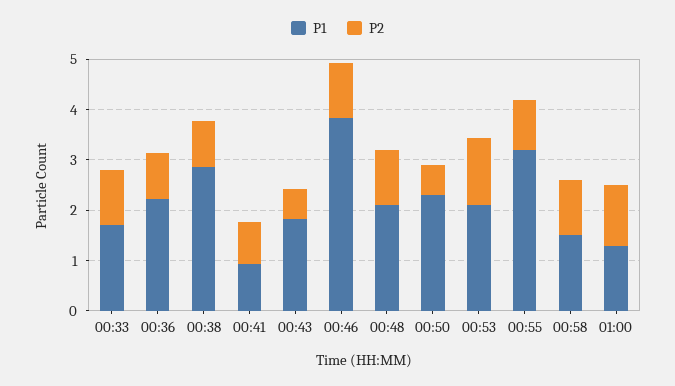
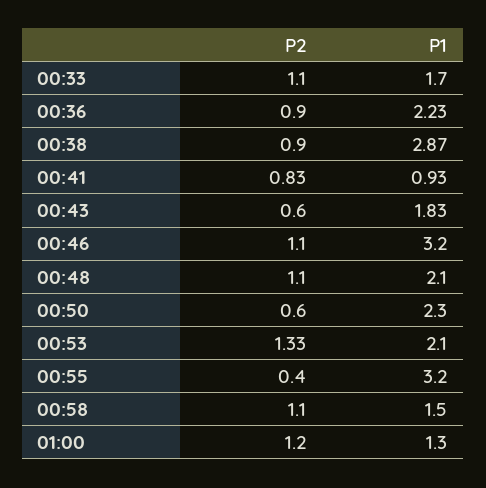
P1, 00:46: 3.8 -> 3.2
P2, 00:55: 1 -> 0.4

